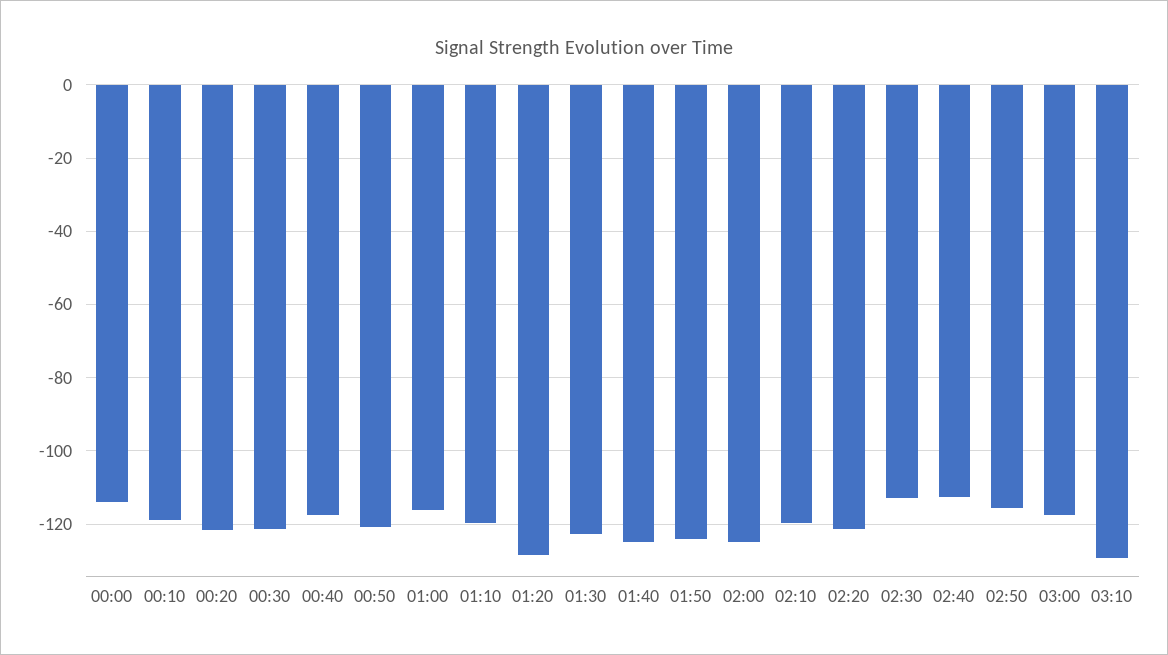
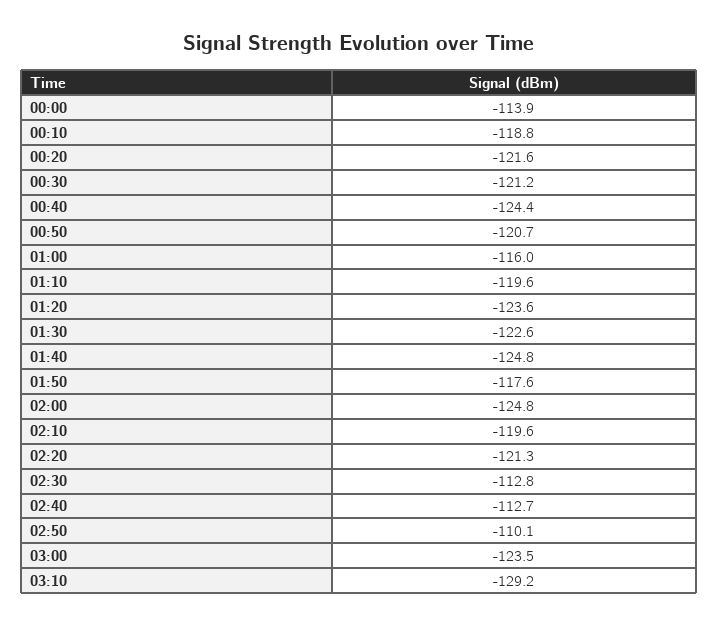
00:40: -118 -> -124.4
01:20: -128 -> -123.6
01:50: -124 -> -117.6
02:50: -116 -> -110.1
03:00: -118 -> -123.5

